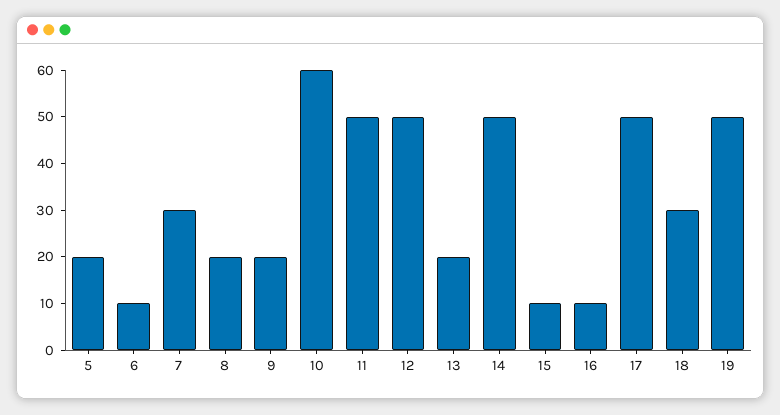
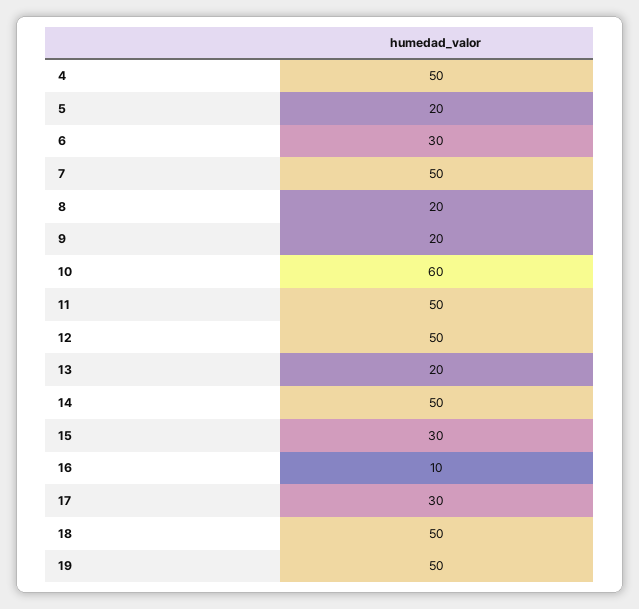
6: 10 -> 30
7: 30 -> 50
15: 10 -> 30
17: 50 -> 30
18: 30 -> 50
4: none -> 50

